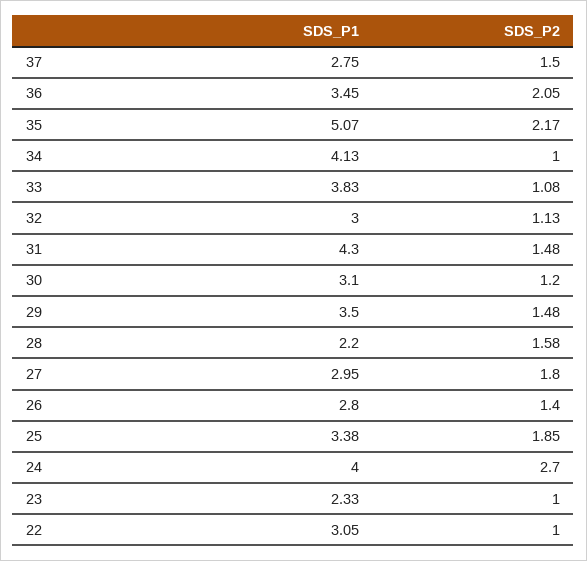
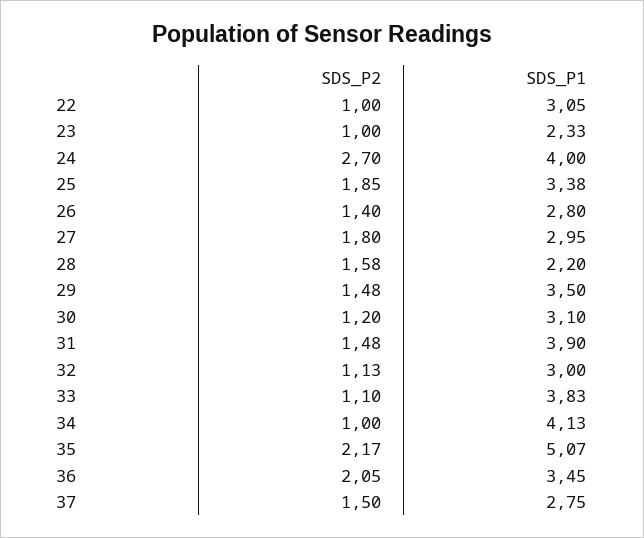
SDS_P2, 33: 1.08 -> 1.1
SDS_P1, 31: 4.3 -> 3.9

